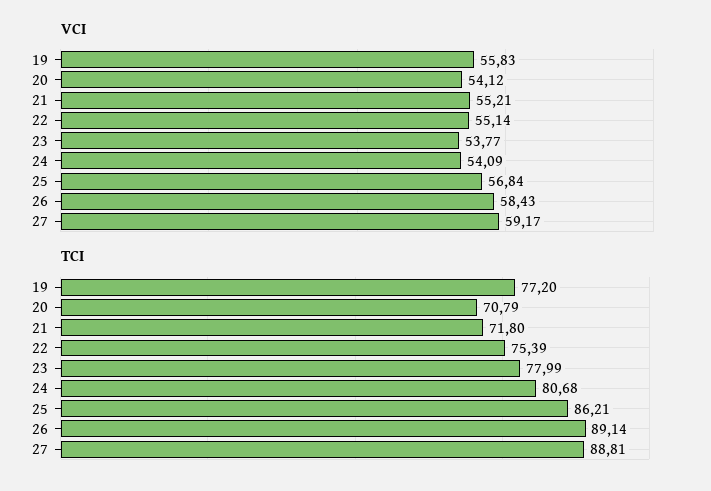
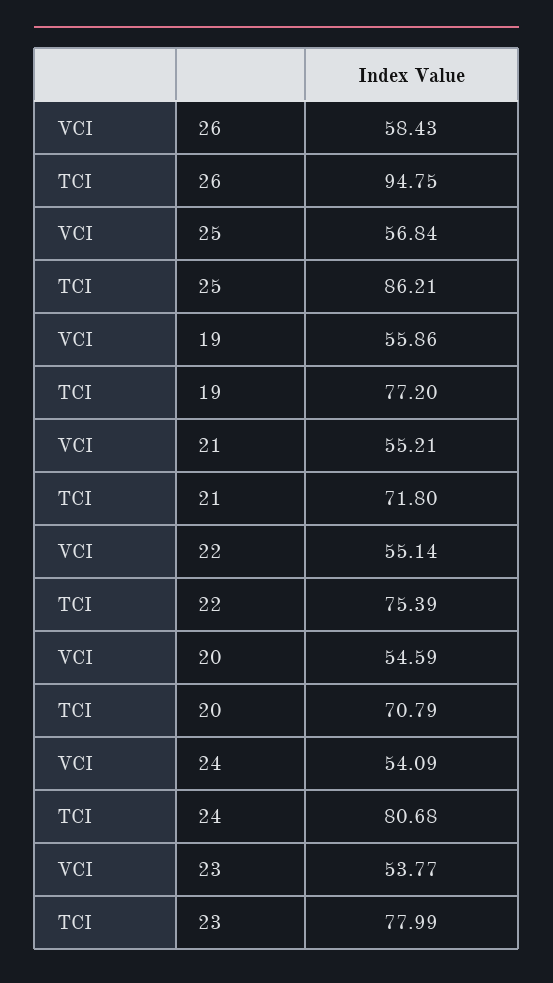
VCI, 19: 55.83 -> 55.86
VCI, 20: 54.12 -> 54.59
VCI, 27: 59.17 -> none
TCI, 26: 89.14 -> 94.75
TCI, 27: 88.81 -> none

